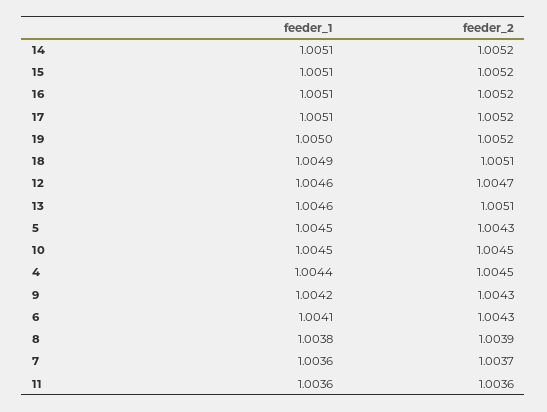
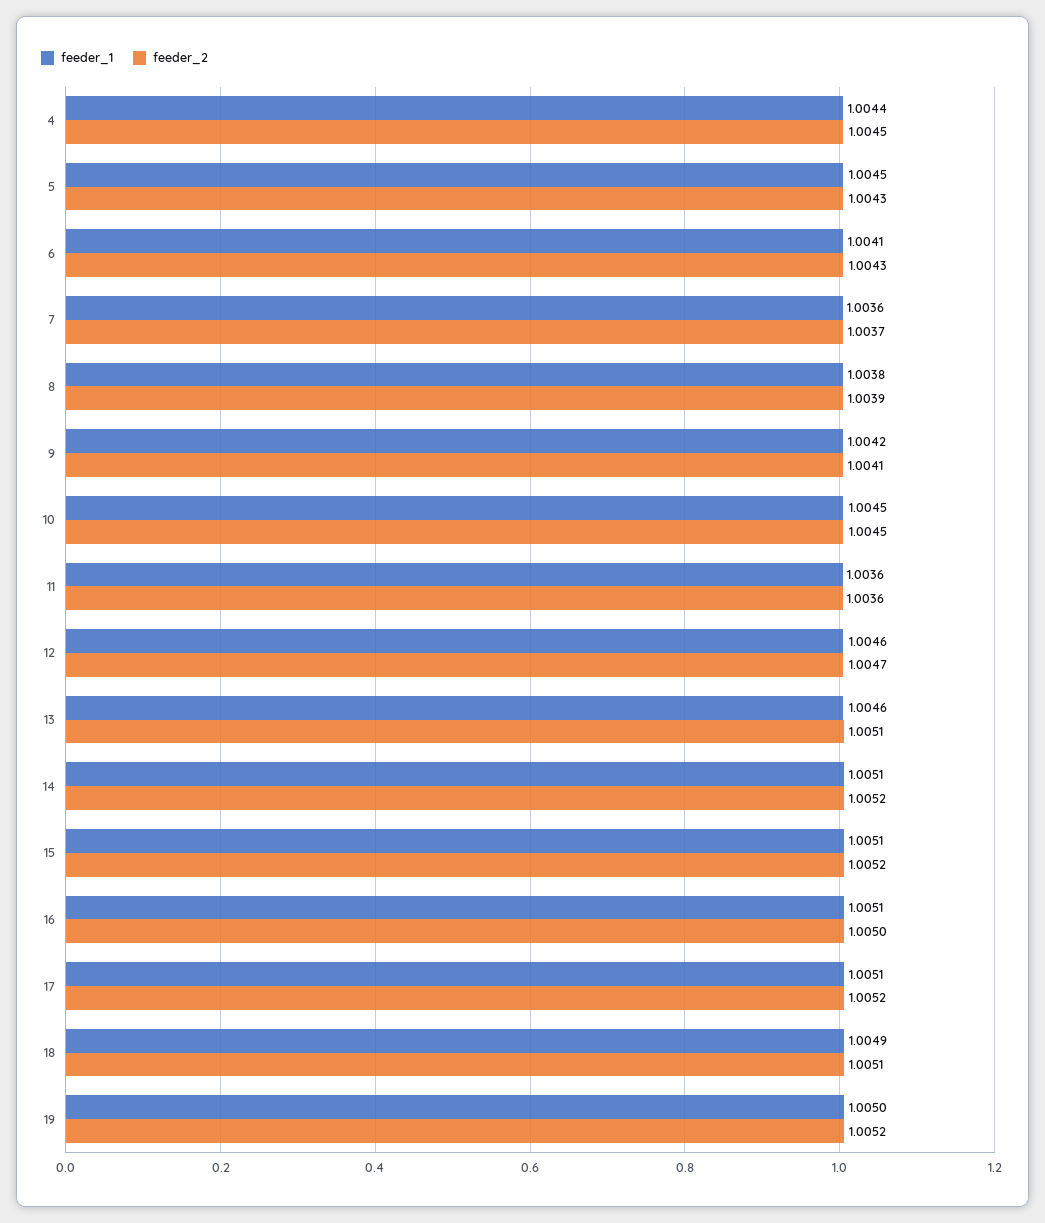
feeder_2, 16: 1.0052 -> 1.005
feeder_2, 9: 1.0043 -> 1.0041

